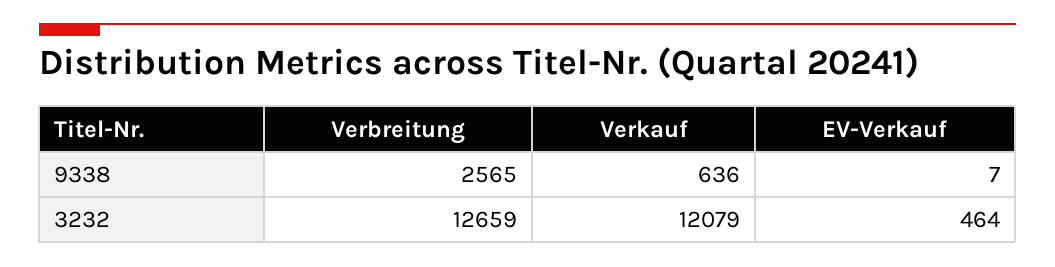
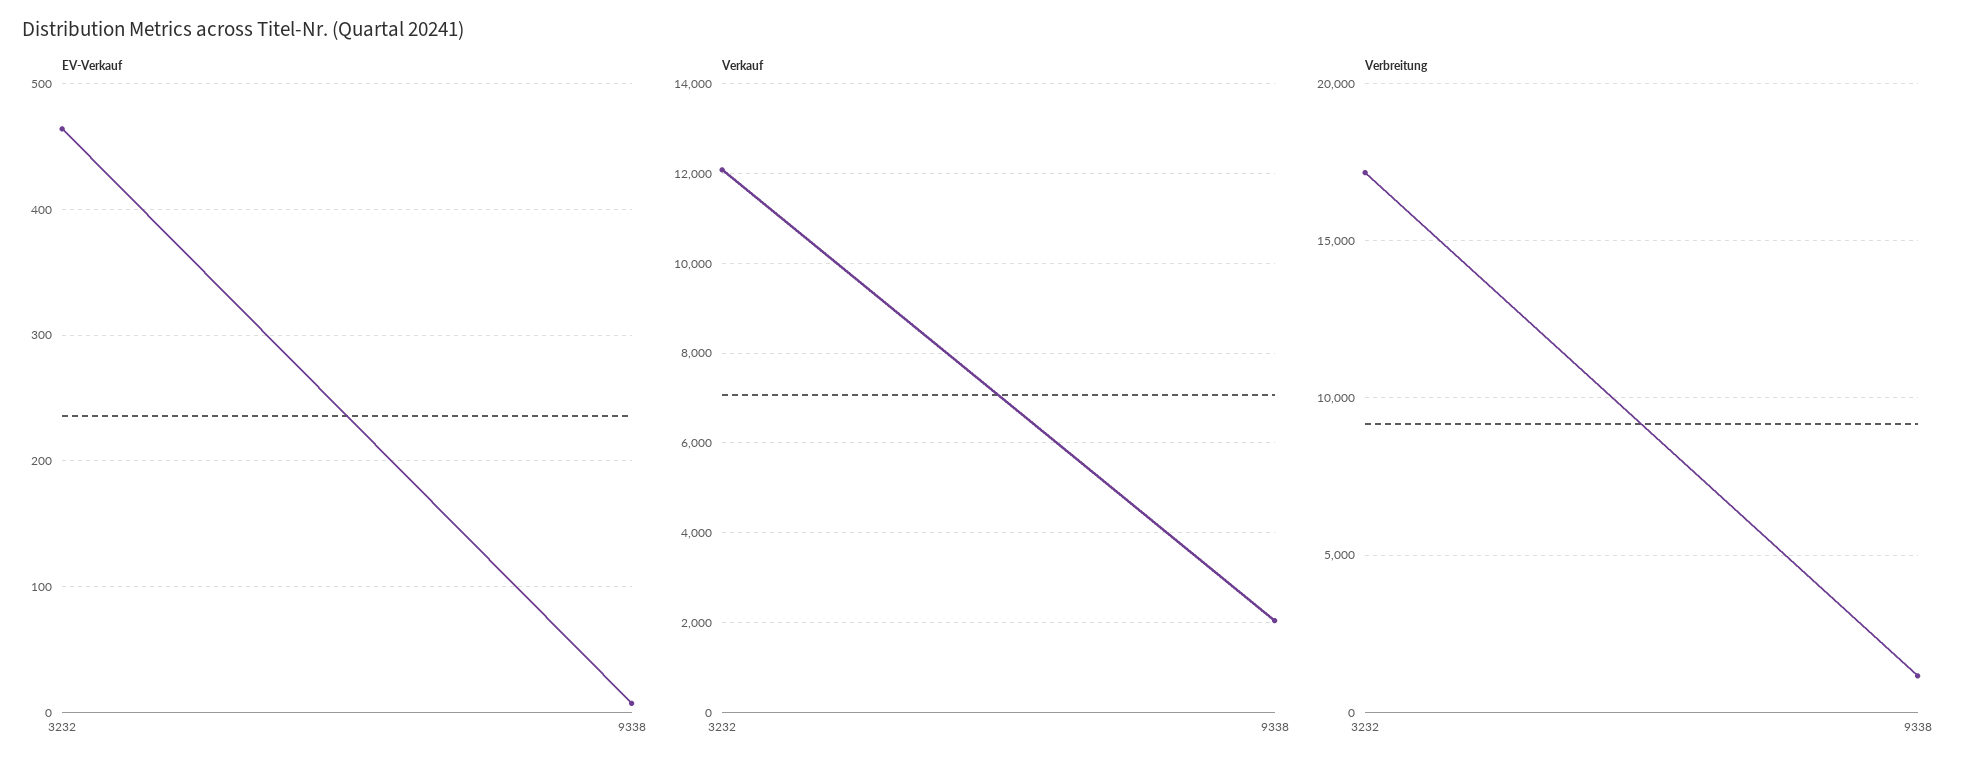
Verbreitung, 9338: 2565 -> 1000
Verkauf, 9338: 636 -> 2000
Verbreitung, 3232: 12659 -> 17000

